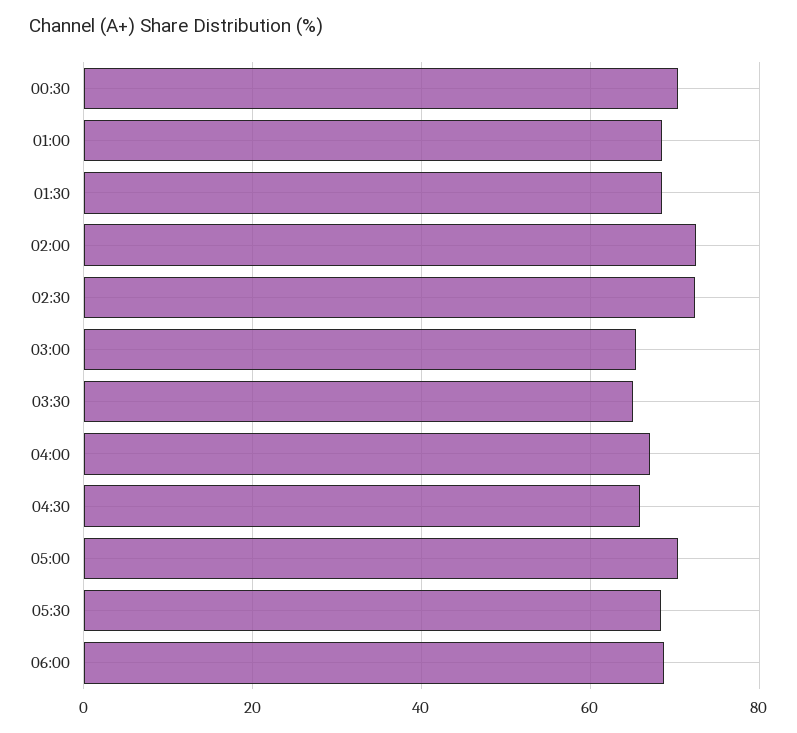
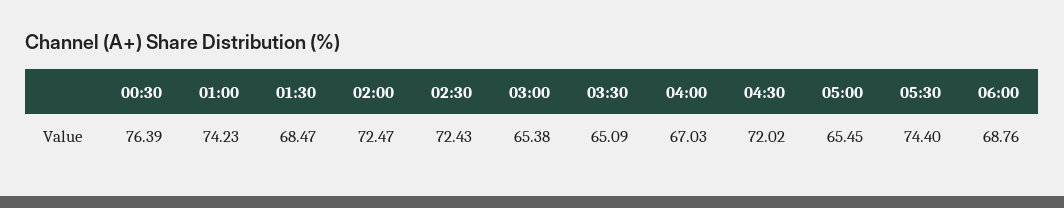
00:30: 70 -> 76.39
01:00: 68 -> 74.23
04:30: 66 -> 72.02
05:00: 70 -> 65.45
05:30: 68 -> 74.4

